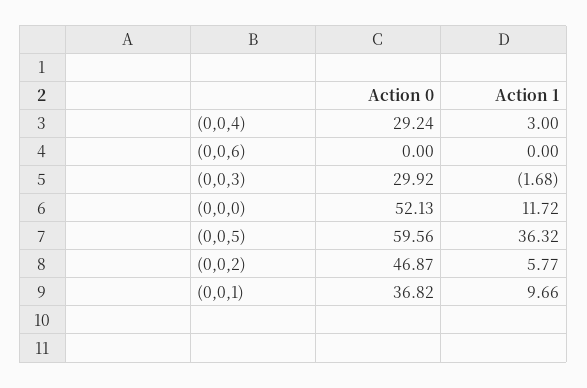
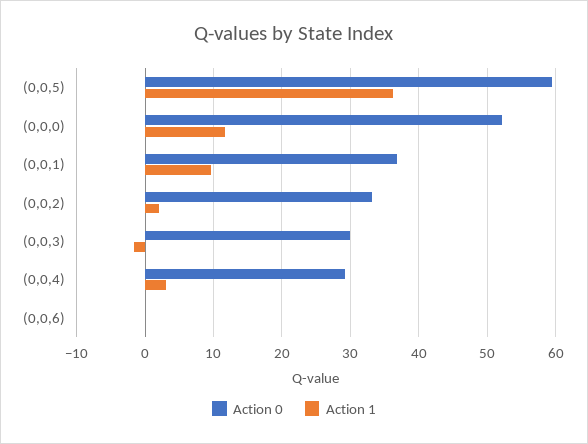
Action 0, (0,0,2): 46.87 -> 33
Action 1, (0,0,2): 5.77 -> 2

